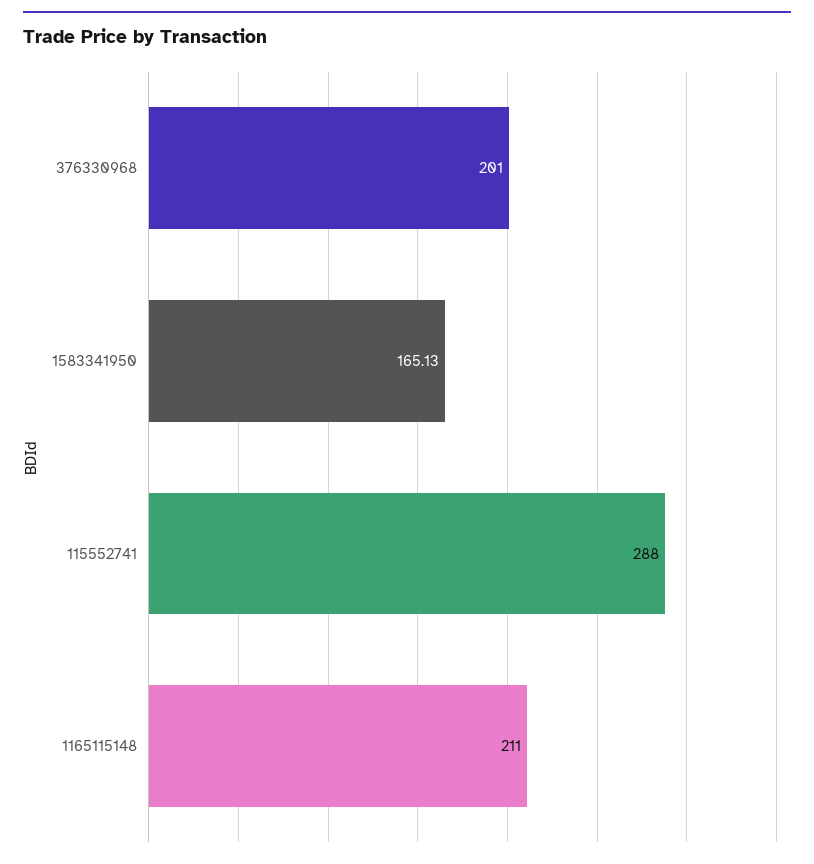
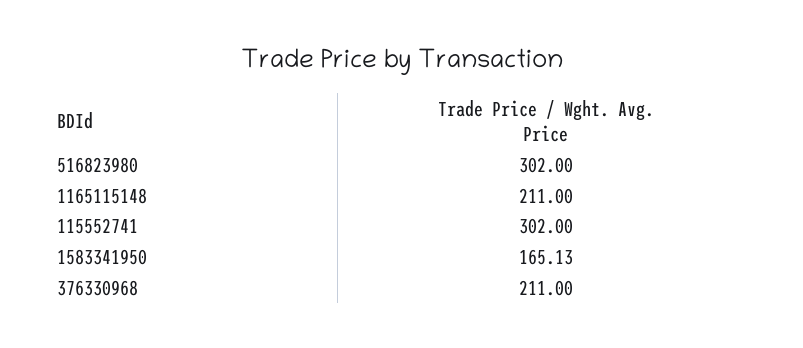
376330968: 201 -> 211
115552741: 288 -> 302
516823980: none -> 302

